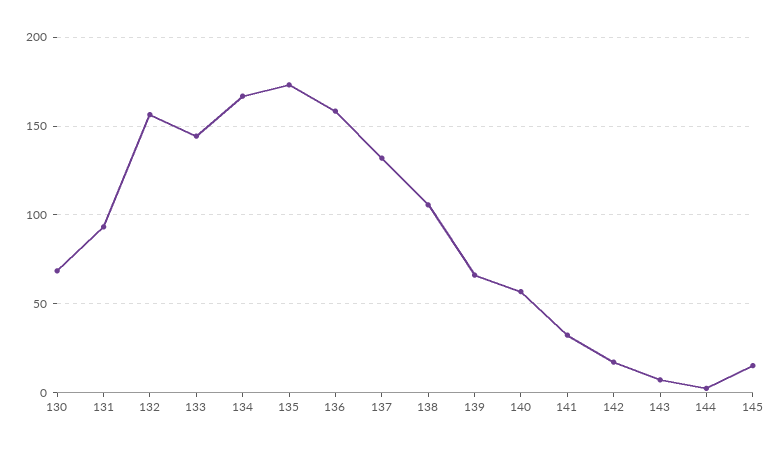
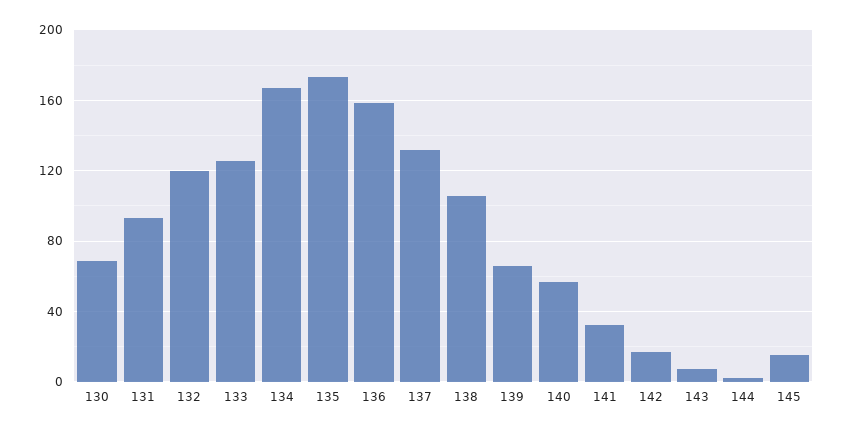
132: 155 -> 120
133: 145 -> 125

